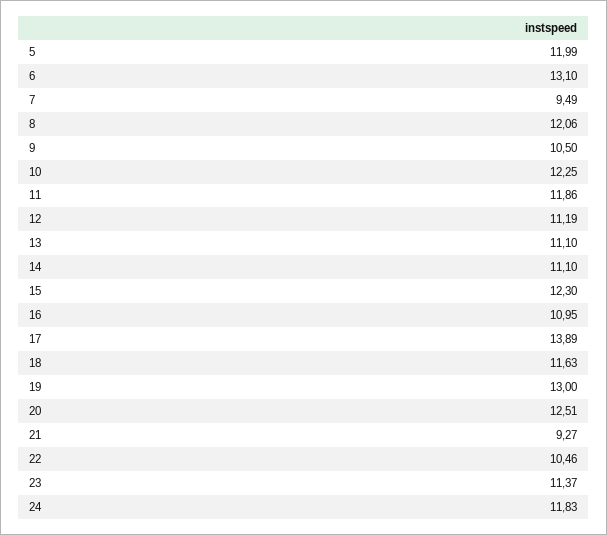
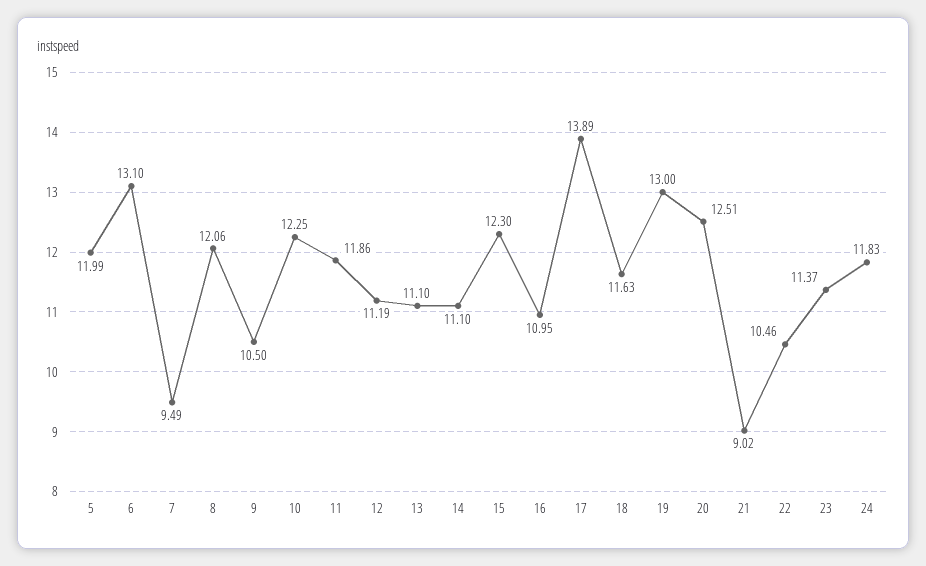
21: 9.27 -> 9.02

